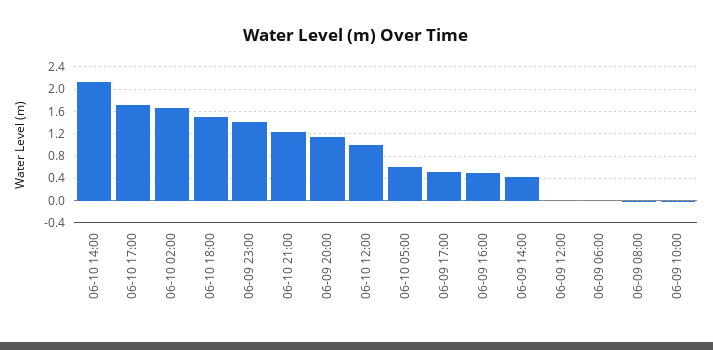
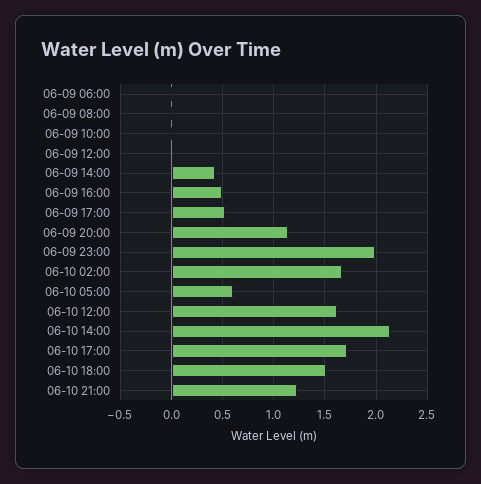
06-09 23:00: 1.4 -> 2
06-10 12:00: 1 -> 1.6

